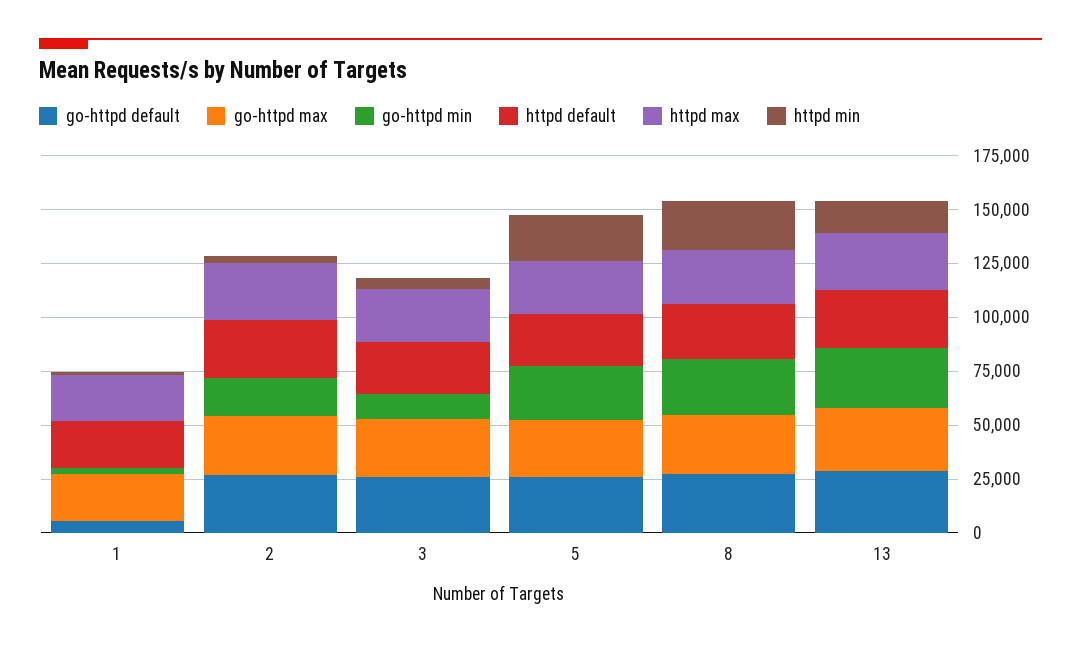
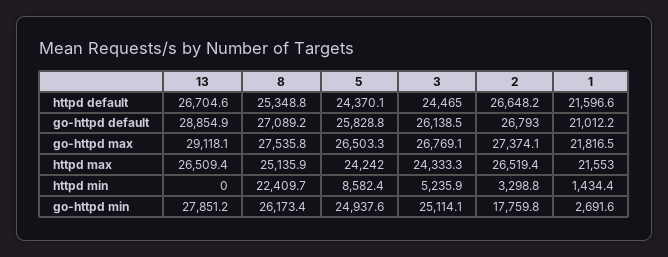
go-httpd default, 1: 5000 -> 21012.2
go-httpd min, 3: 10000 -> 25114.1
httpd min, 5: 20000 -> 8582.4
httpd min, 13: 15000 -> 0

